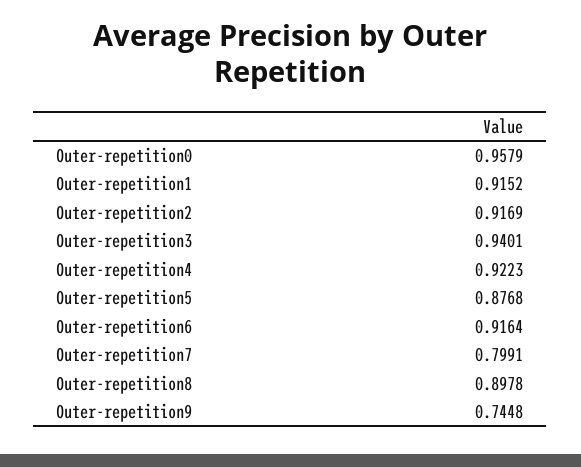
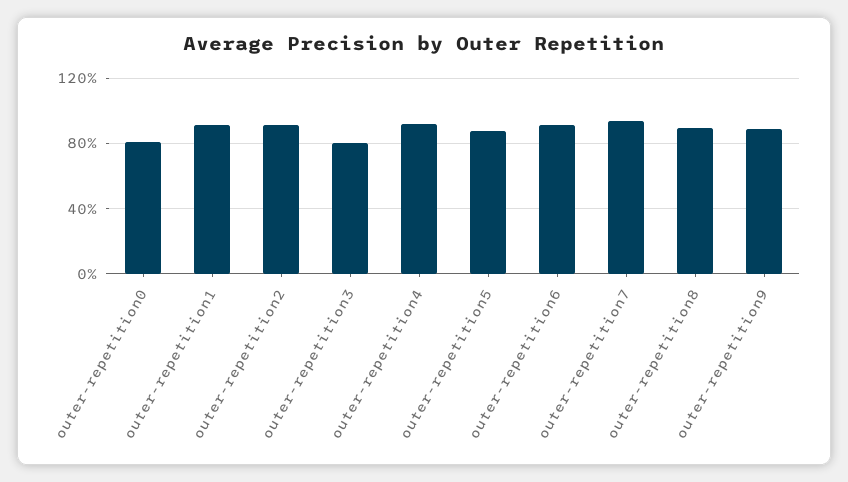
Outer-repetition0: 0.9579 -> 0.8
Outer-repetition3: 0.9401 -> 0.8
Outer-repetition7: 0.7991 -> 0.95
Outer-repetition9: 0.7448 -> 0.9

